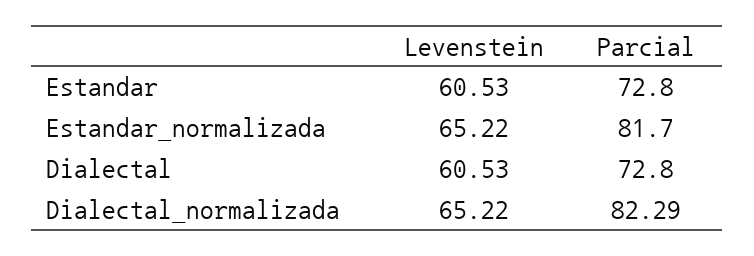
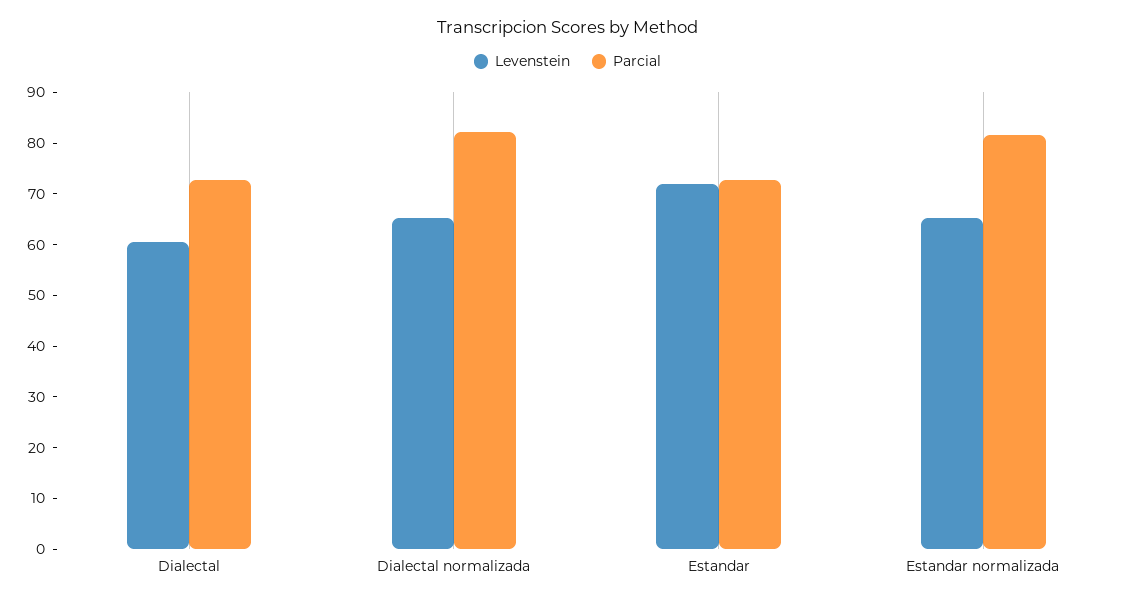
Levenstein, Estandar: 60.53 -> 72

